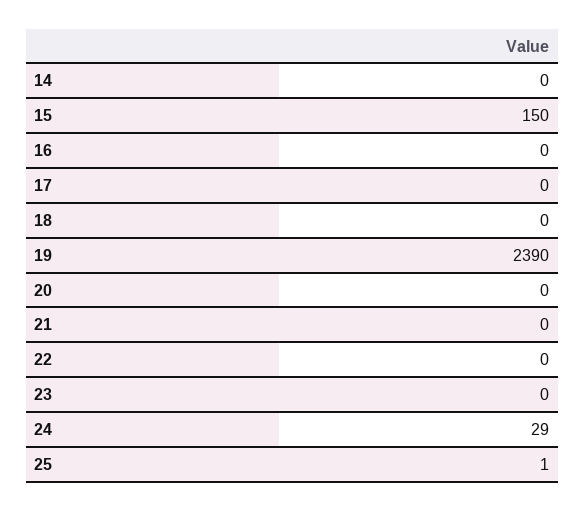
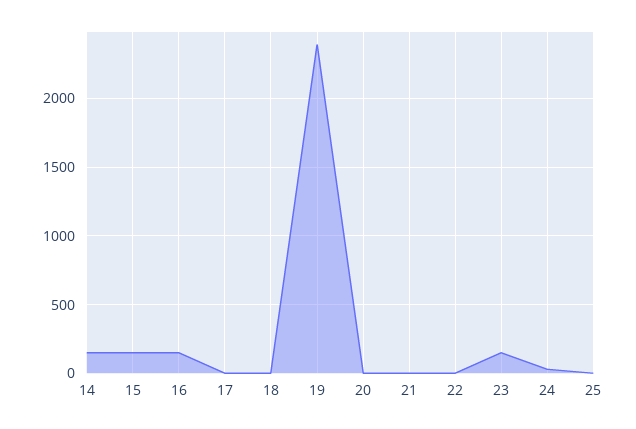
14: 0 -> 150
16: 0 -> 150
23: 0 -> 150

